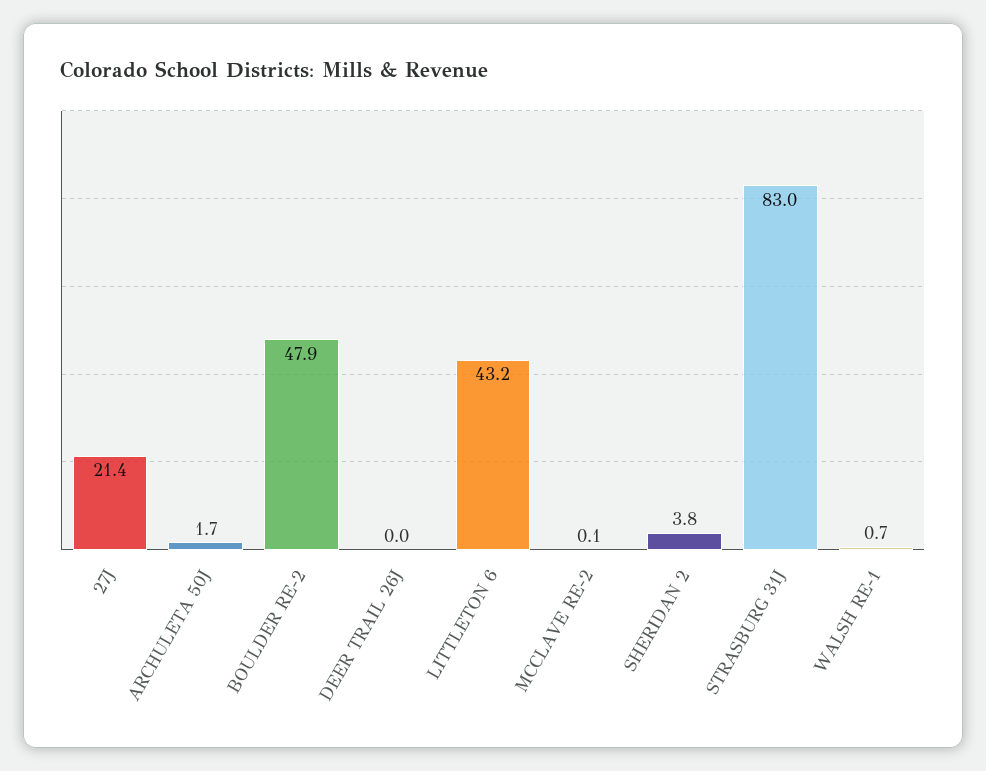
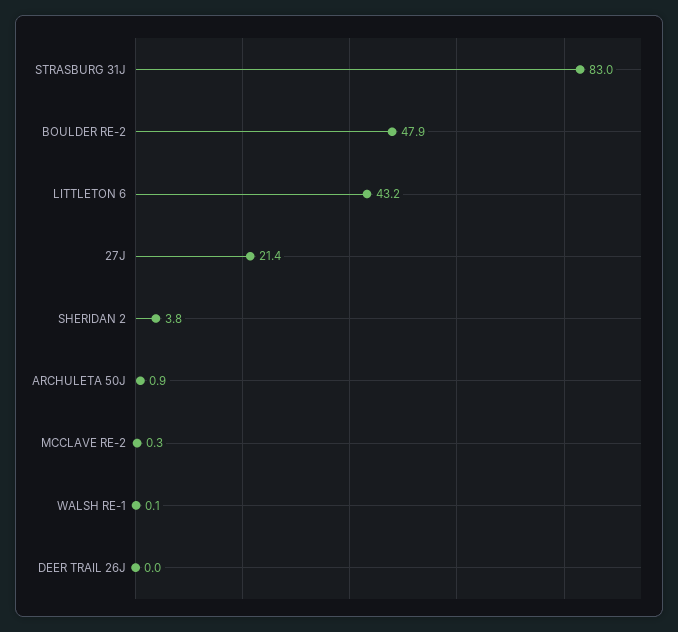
ARCHULETA 50J: 1.7 -> 0.9
MCCLAVE RE-2: 0.1 -> 0.3
WALSH RE-1: 0.7 -> 0.1

